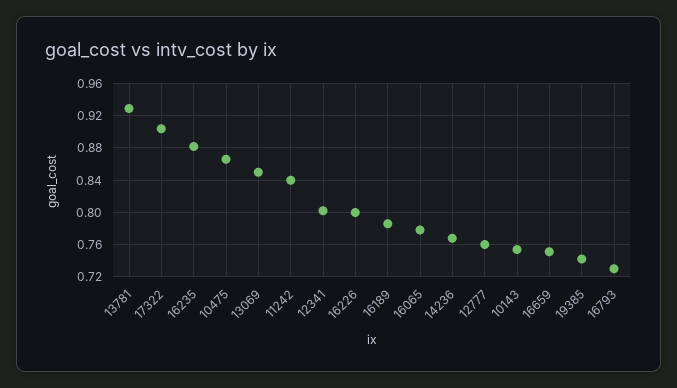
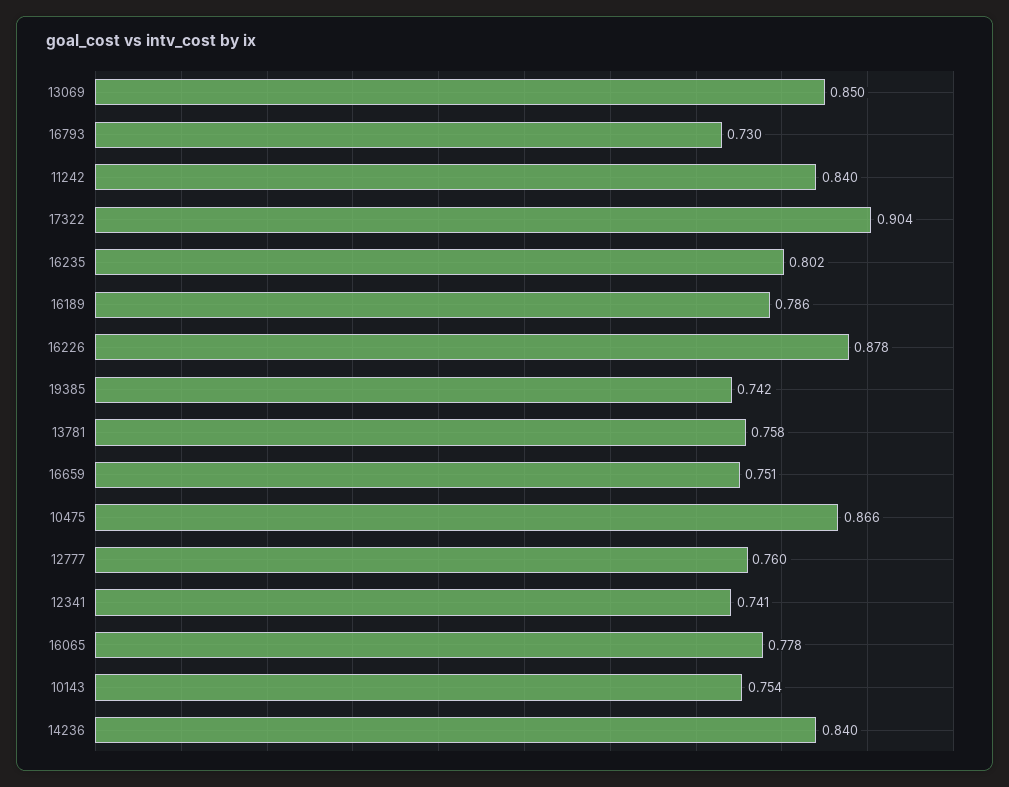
13781: 0.93 -> 0.758
16235: 0.88 -> 0.802
12341: 0.8 -> 0.741
16226: 0.8 -> 0.878
14236: 0.77 -> 0.84

